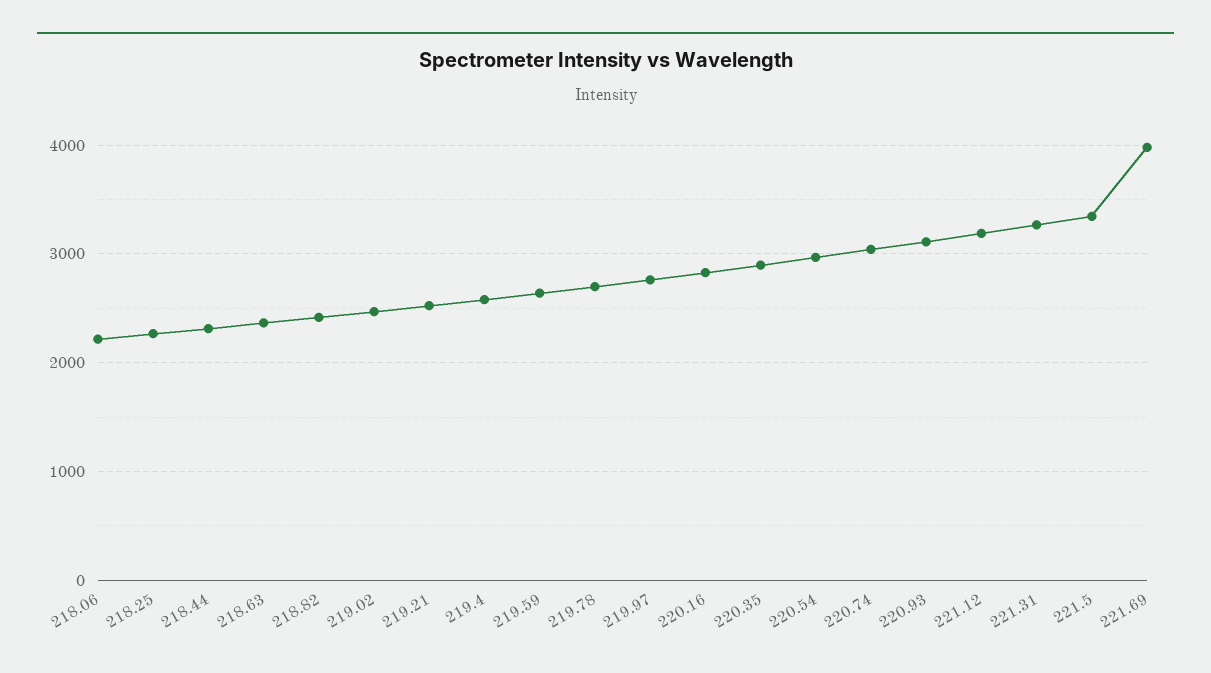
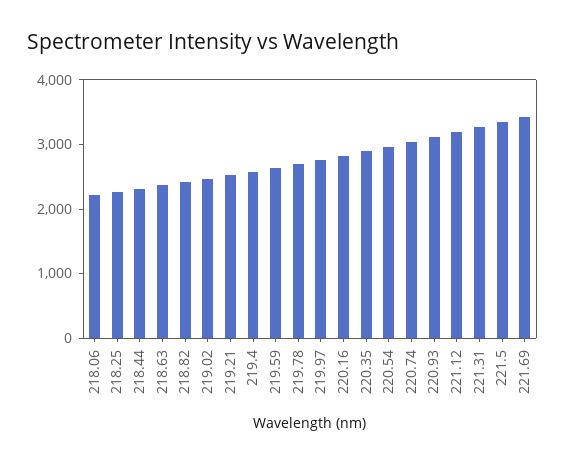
221.69: 4000 -> 3400

